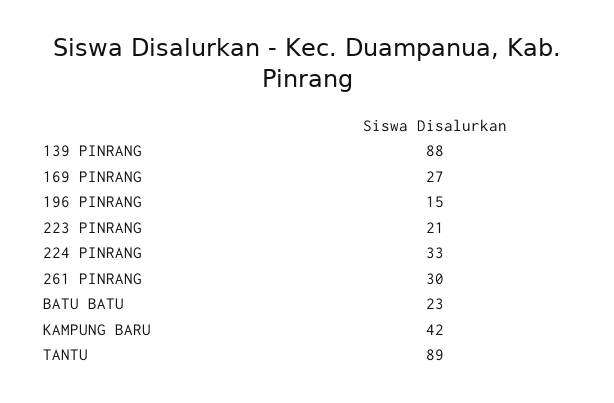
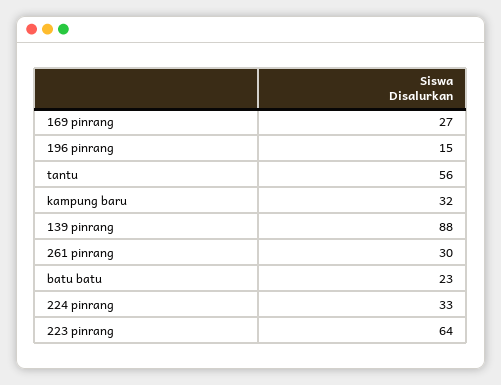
223 PINRANG: 21 -> 64
KAMPUNG BARU: 42 -> 32
TANTU: 89 -> 56

